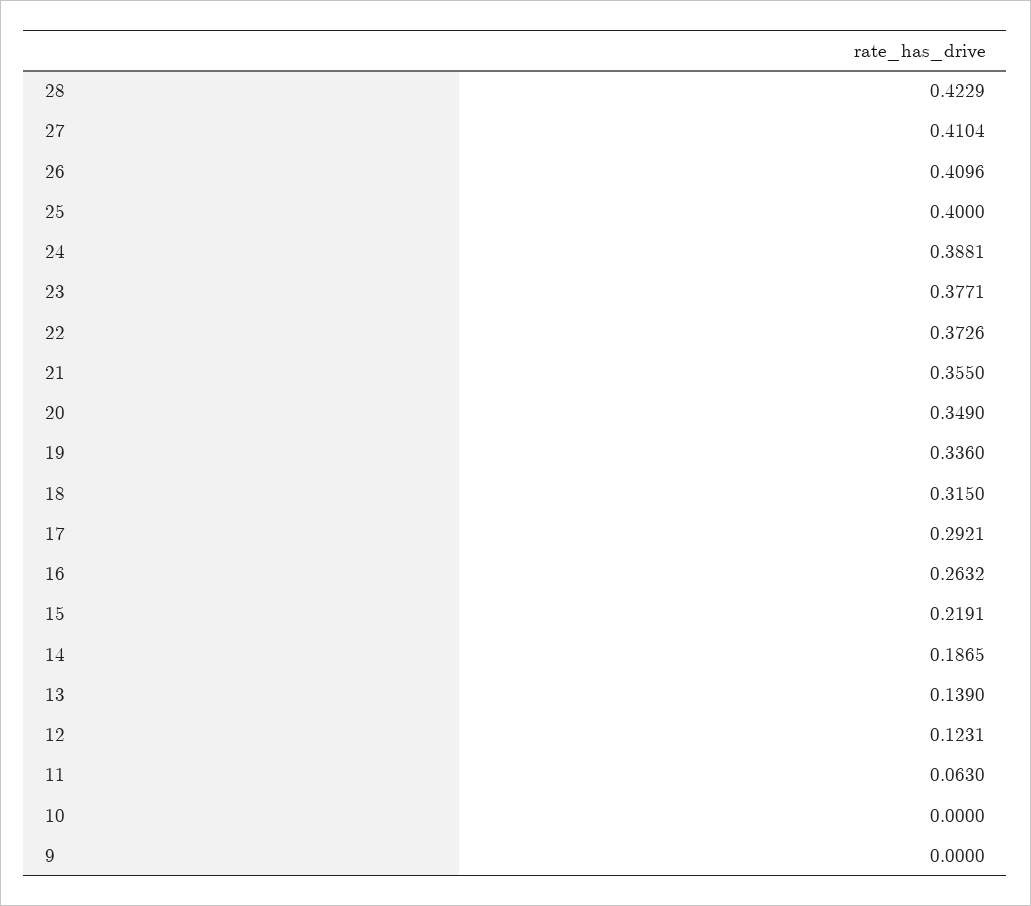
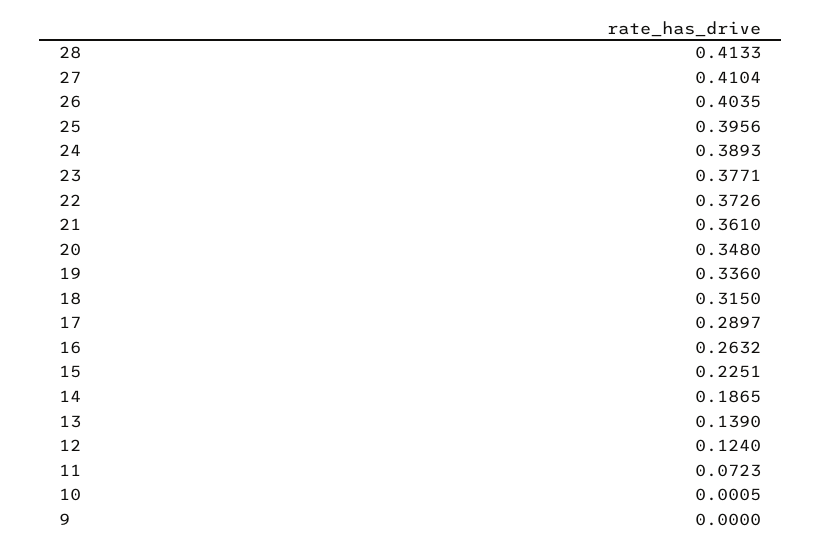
28: 0.4229 -> 0.4133
26: 0.4096 -> 0.4035
25: 0.4 -> 0.3956
24: 0.3881 -> 0.3893
21: 0.355 -> 0.361
20: 0.349 -> 0.348
17: 0.2921 -> 0.2897
15: 0.2191 -> 0.2251
12: 0.1231 -> 0.124
11: 0.063 -> 0.0723
10: 0 -> 0.0005

